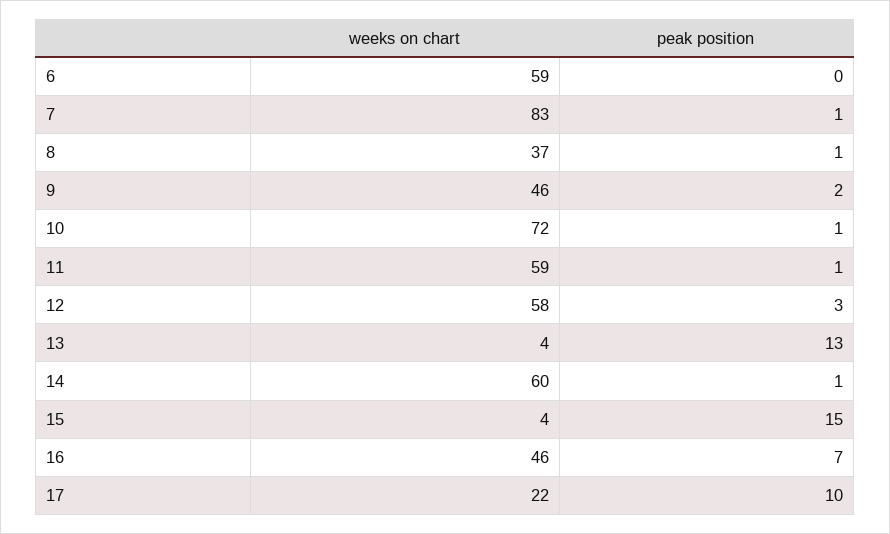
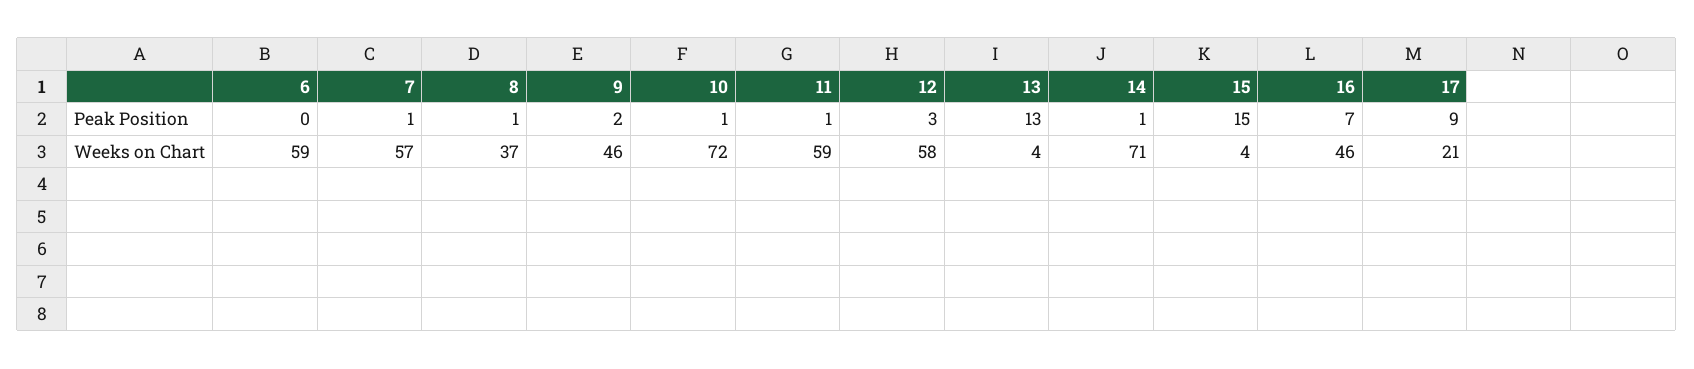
weeks on chart, 7: 83 -> 57
weeks on chart, 14: 60 -> 71
weeks on chart, 17: 22 -> 21
peak position, 17: 10 -> 9

